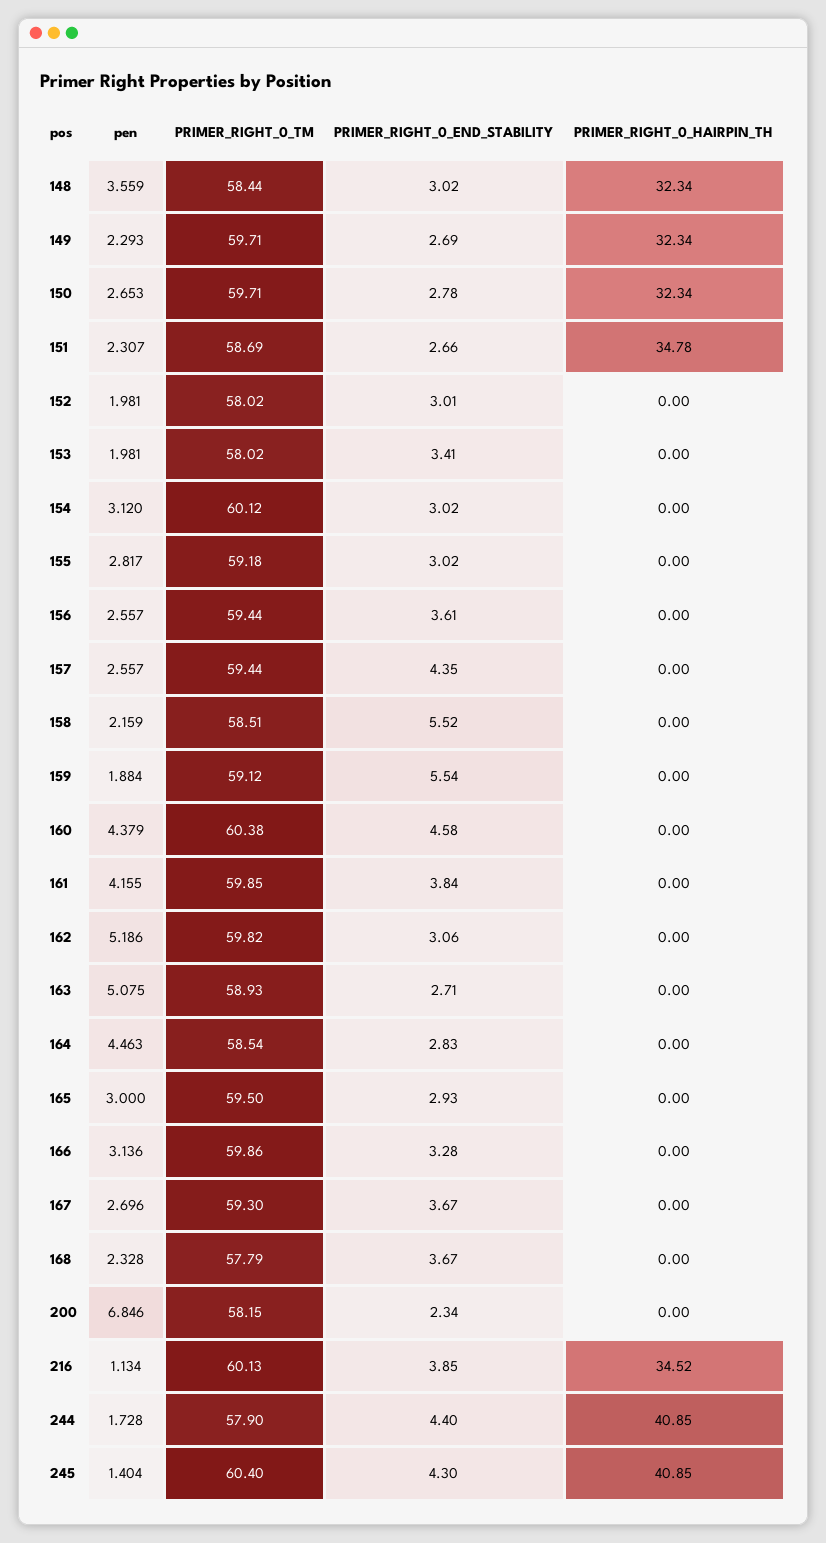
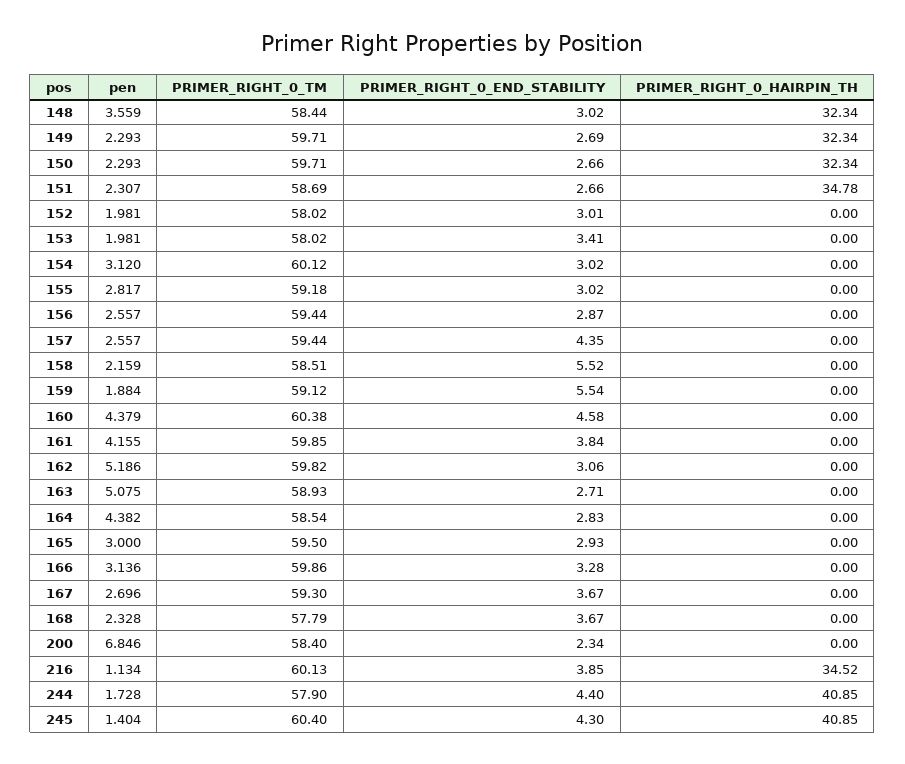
pen, 150: 2.653 -> 2.293
PRIMER_RIGHT_0_END_STABILITY, 150: 2.78 -> 2.66
PRIMER_RIGHT_0_END_STABILITY, 156: 3.61 -> 2.87
pen, 164: 4.463 -> 4.382
PRIMER_RIGHT_0_TM, 200: 58.15 -> 58.4

